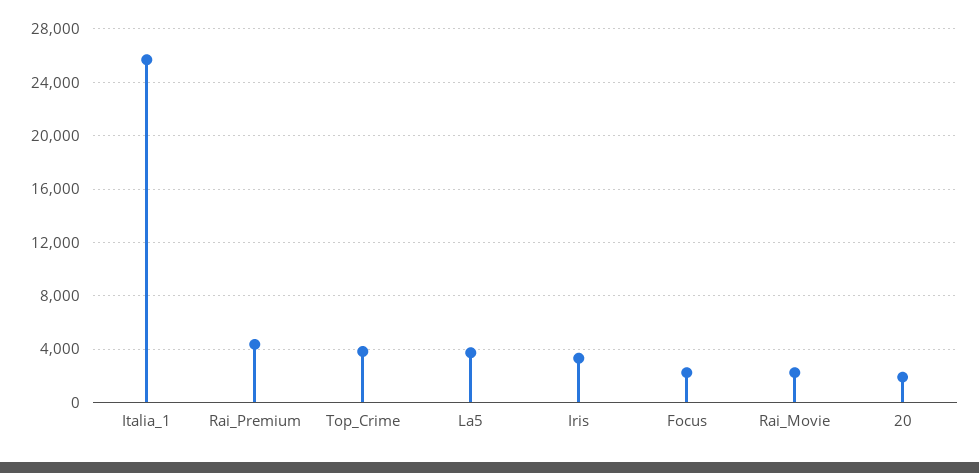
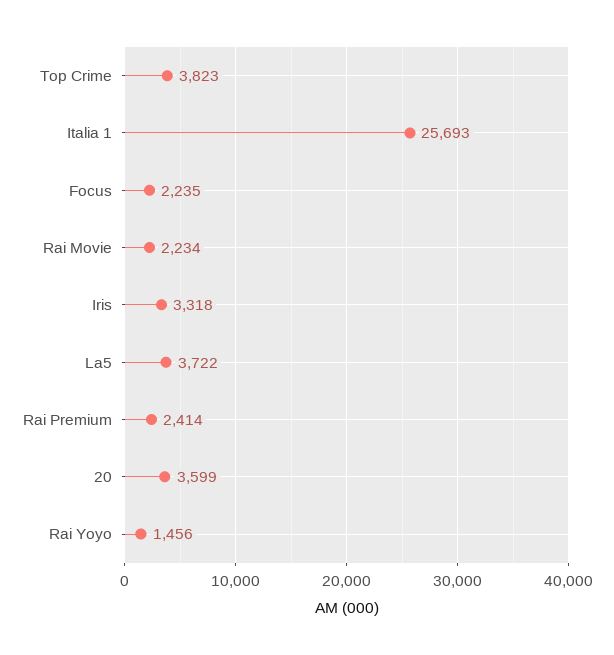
Rai_Premium: 4500 -> 2414
20: 2000 -> 3599
Rai Yoyo: none -> 1456

